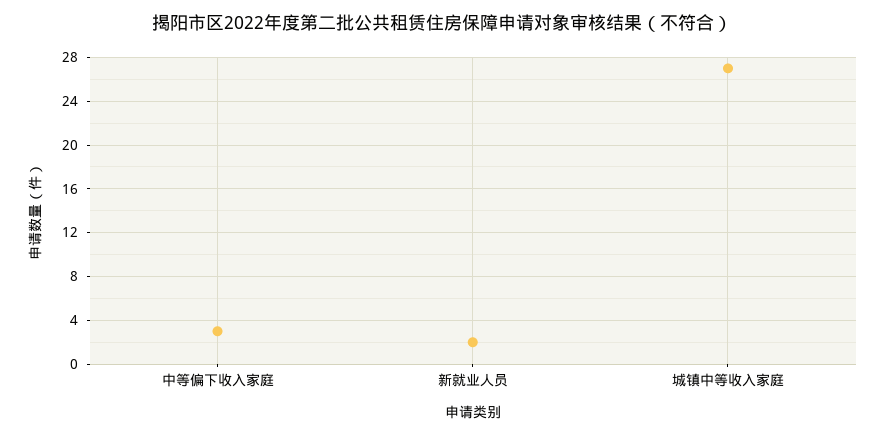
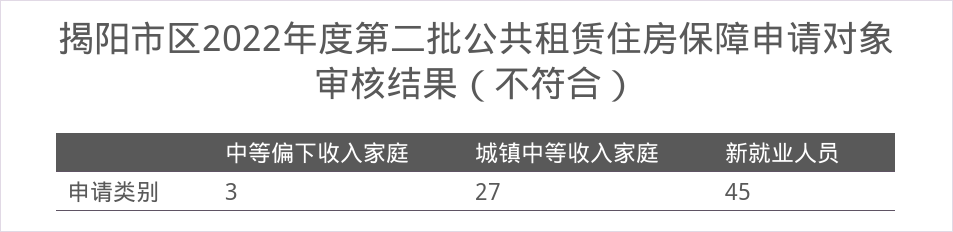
新就业人员: 2 -> 45

